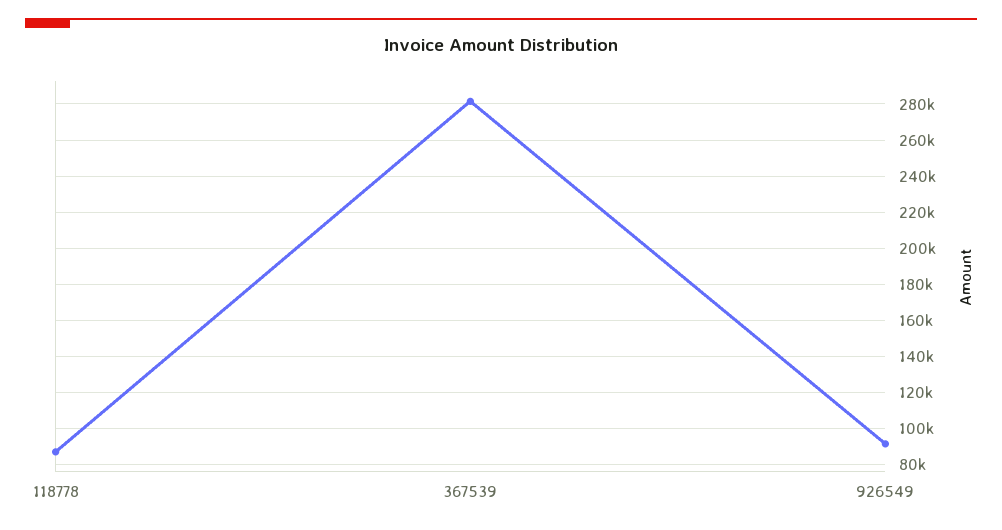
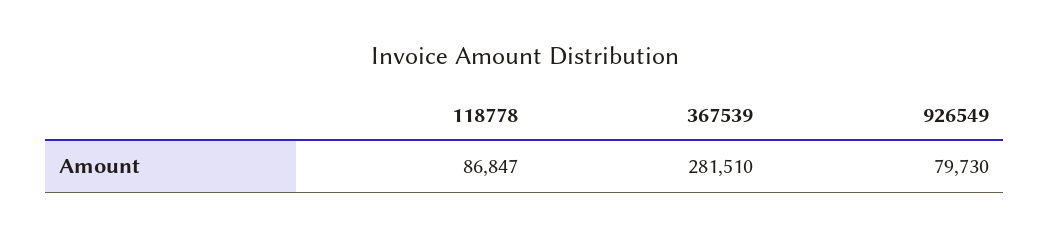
926549: 90000 -> 79730

